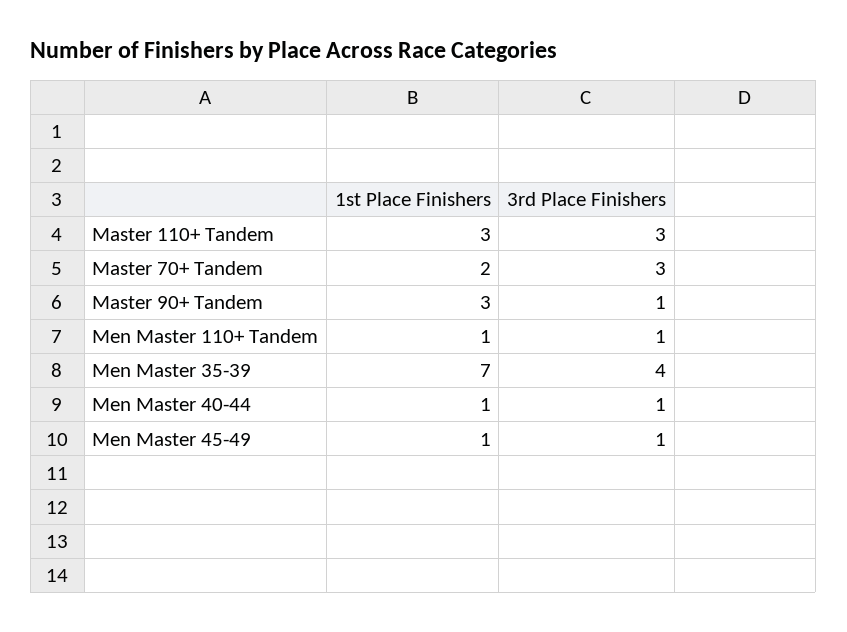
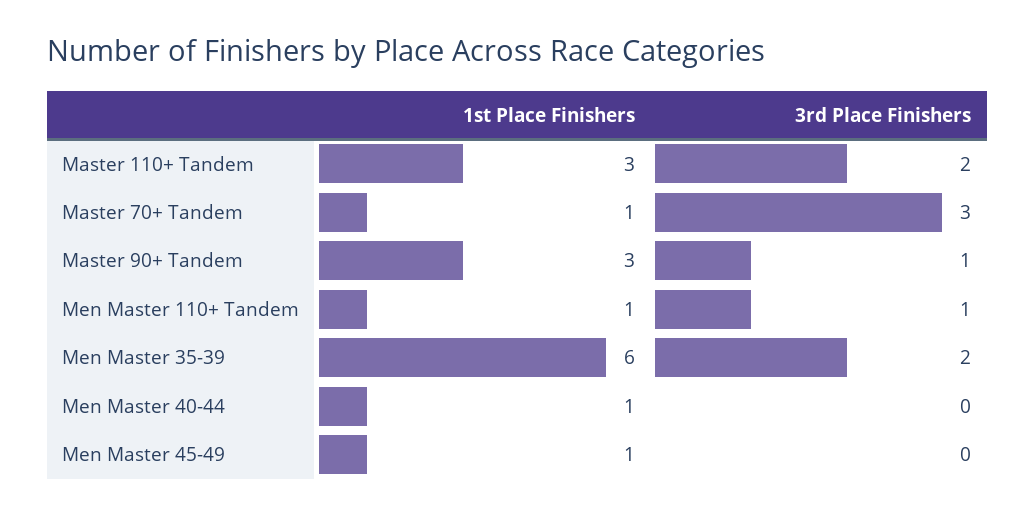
3rd Place Finishers, Master 110+ Tandem: 3 -> 2
1st Place Finishers, Master 70+ Tandem: 2 -> 1
1st Place Finishers, Men Master 35-39: 7 -> 6
3rd Place Finishers, Men Master 35-39: 4 -> 2
3rd Place Finishers, Men Master 40-44: 1 -> 0
3rd Place Finishers, Men Master 45-49: 1 -> 0

